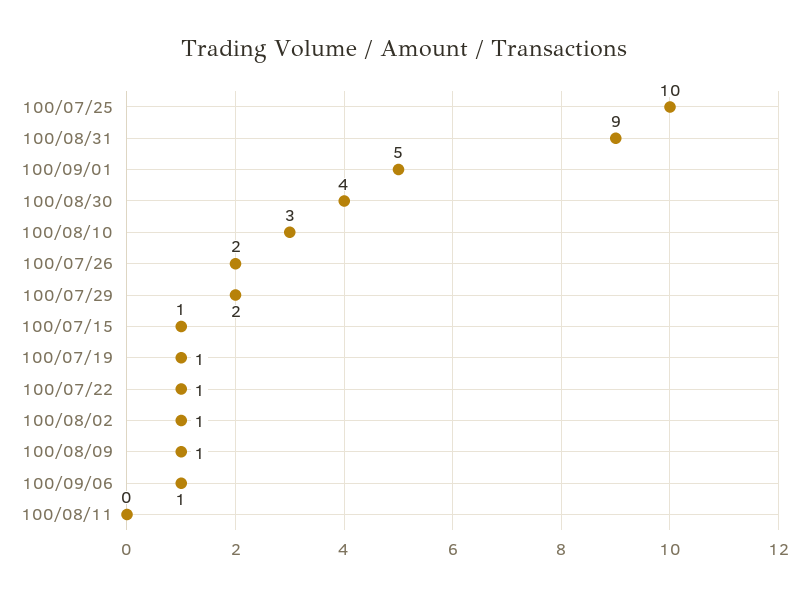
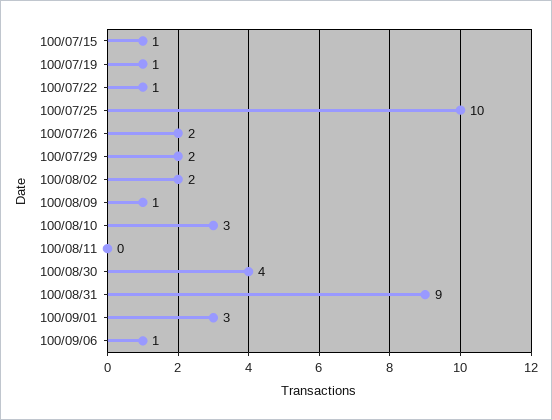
100/09/01: 5 -> 3
100/08/02: 1 -> 2

